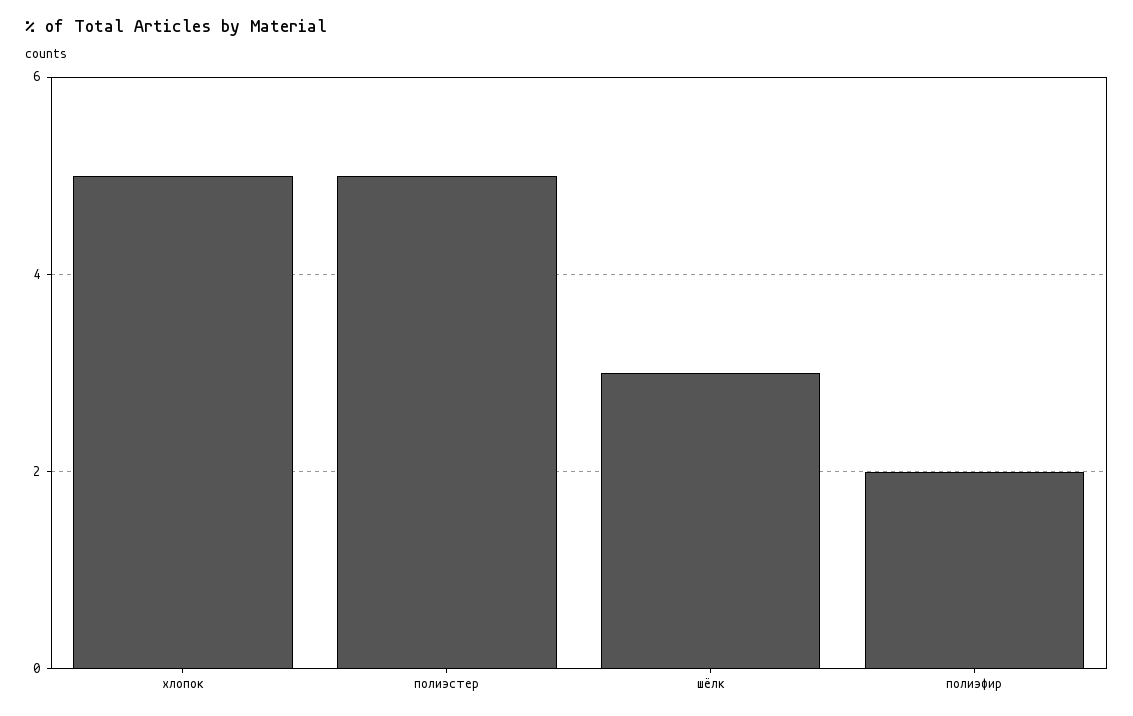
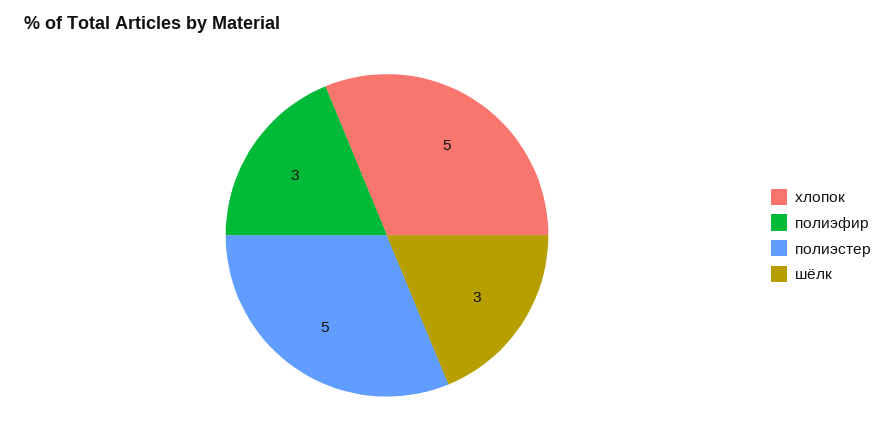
полиэфир: 2 -> 3

